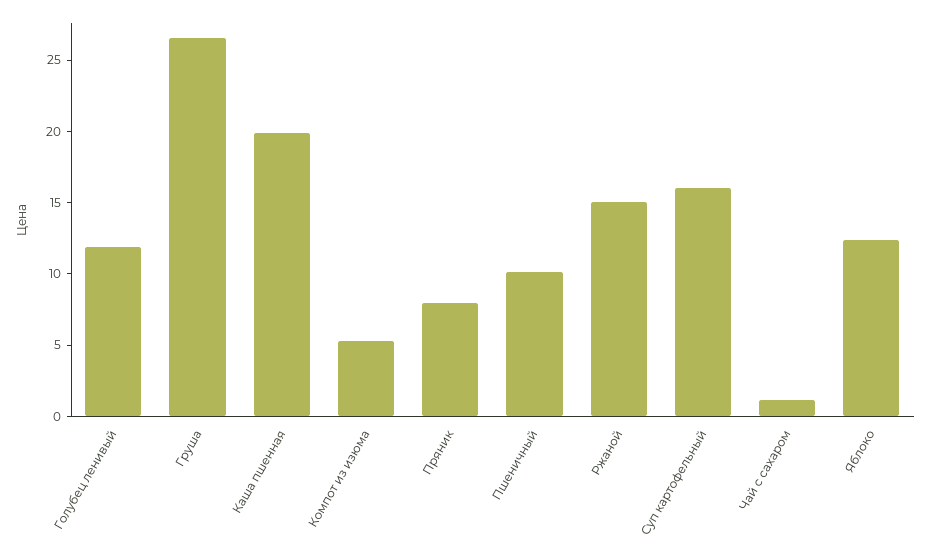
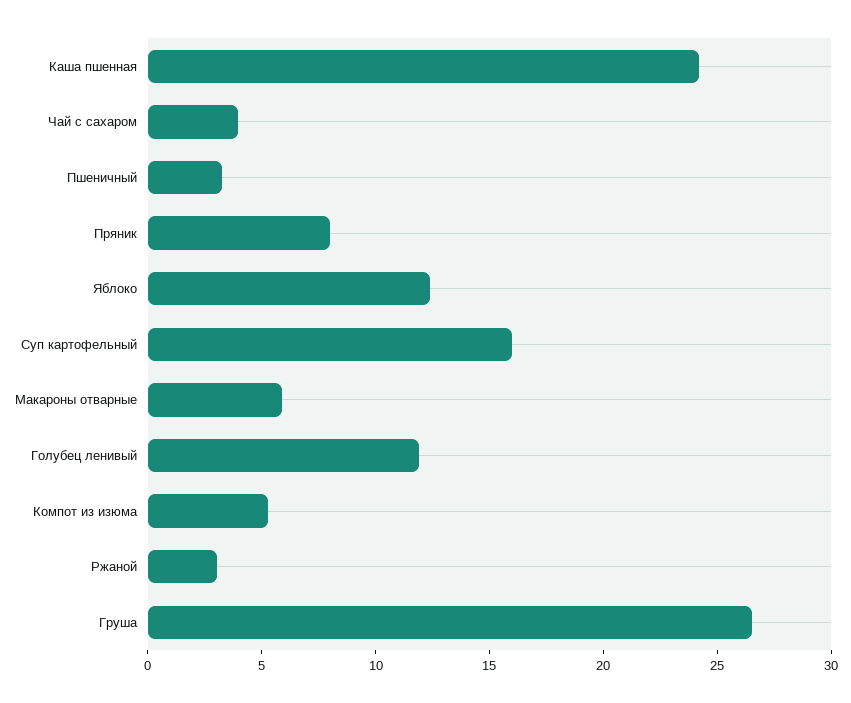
Каша пшенная: 20 -> 24
Пшеничный: 10 -> 3
Ржаной: 15 -> 3
Чай с сахаром: 1 -> 4
Макароны отварные: none -> 6

